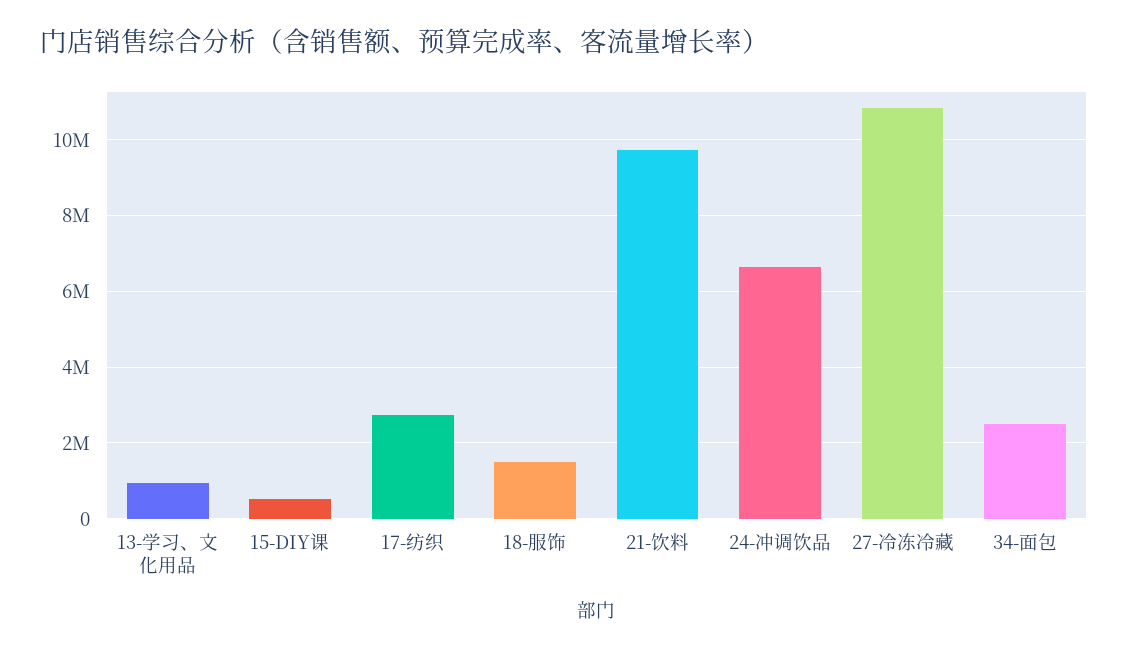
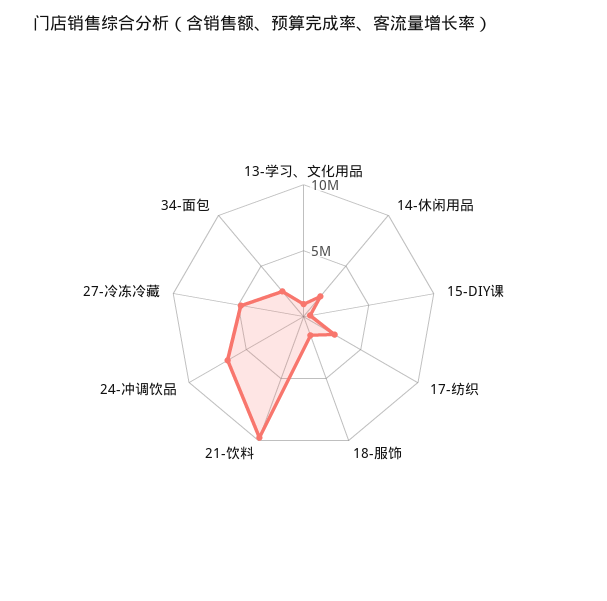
27-冷冻冷藏: 10800000 -> 5000000
14-休闲用品: none -> 2000000

